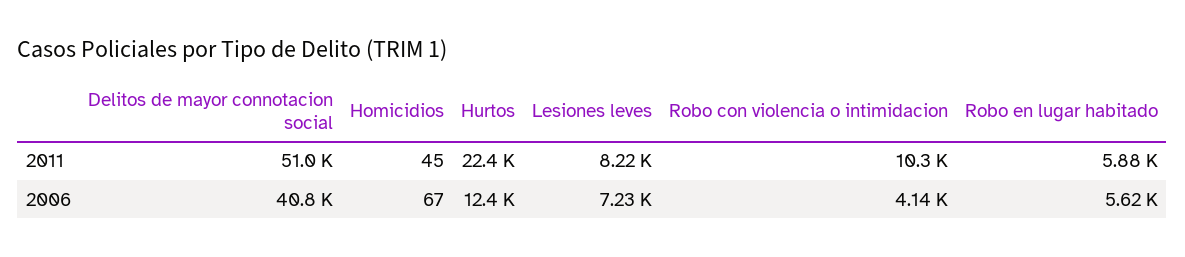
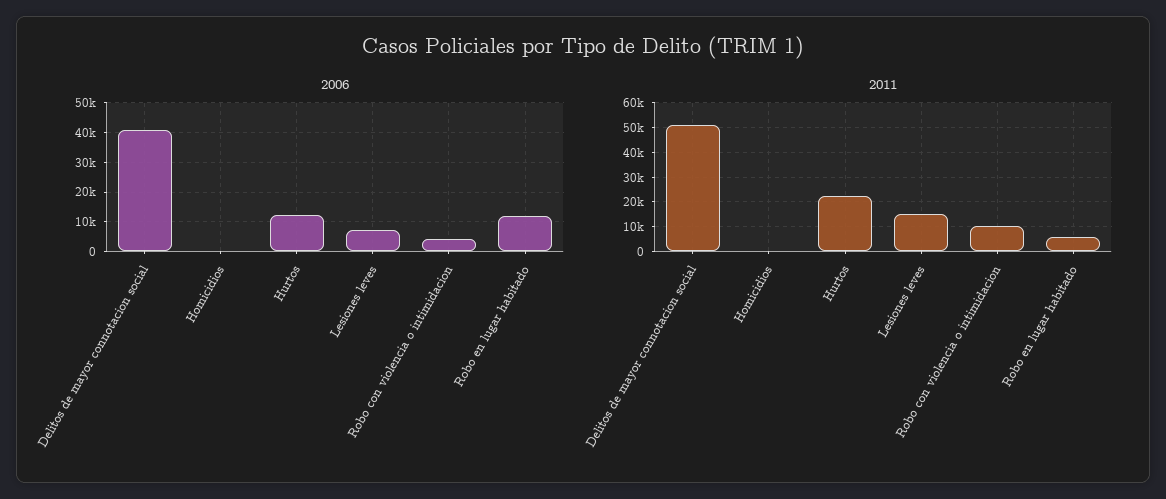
2011, Lesiones leves: 8220 -> 15000
2006, Robo en lugar habitado: 5620 -> 12500

